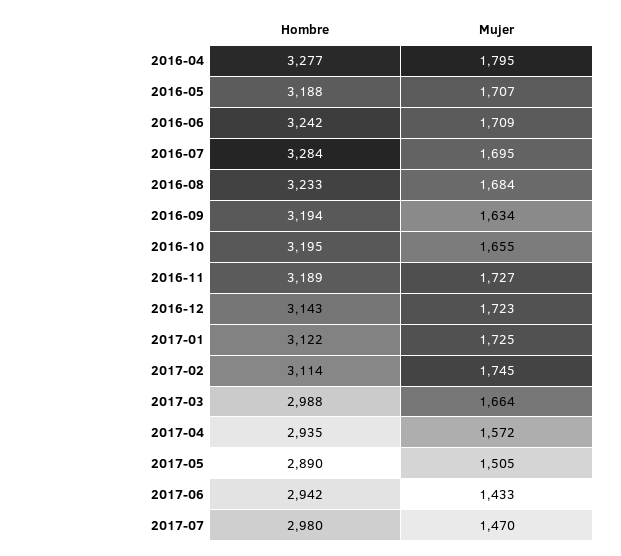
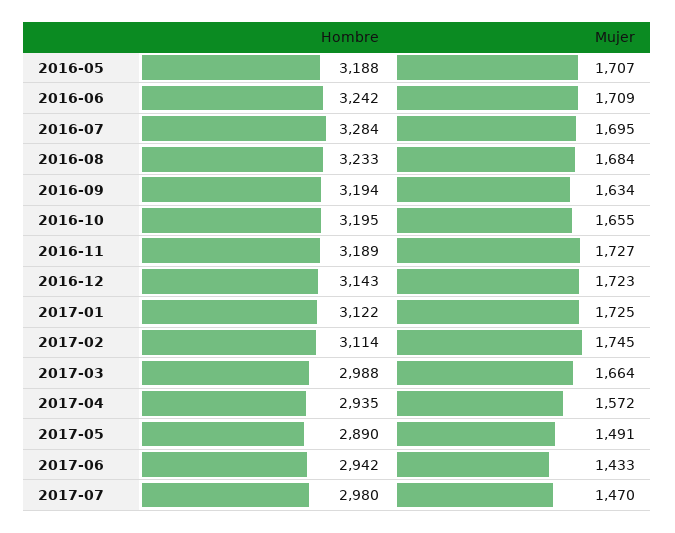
Hombre, 2016-04: 3277 -> none
Mujer, 2016-04: 1795 -> none
Mujer, 2017-05: 1505 -> 1491

